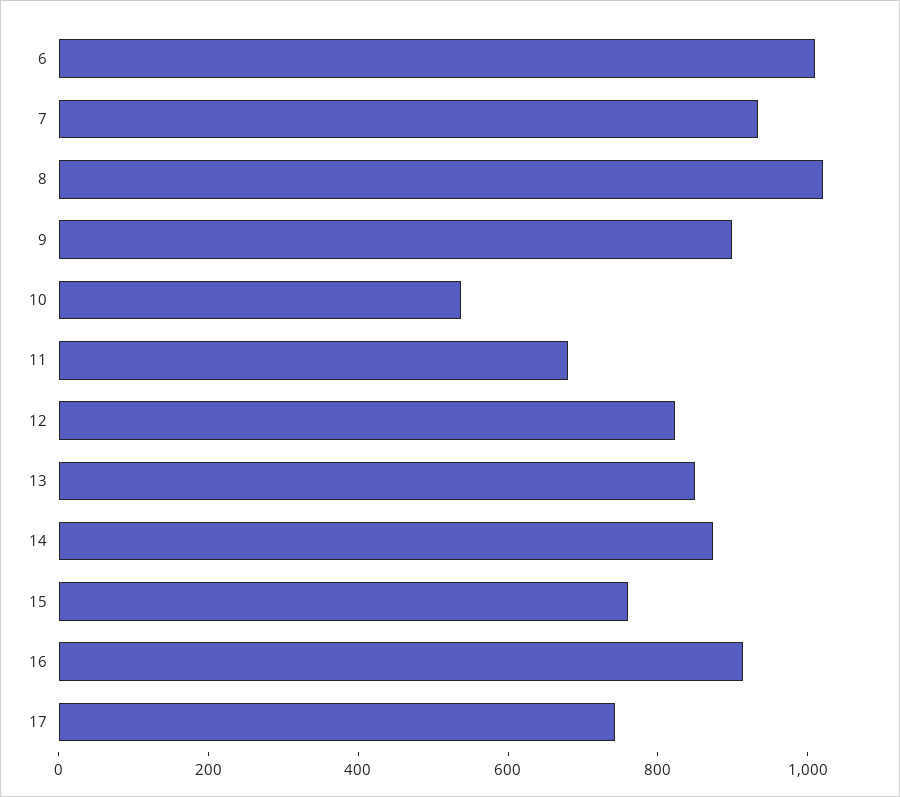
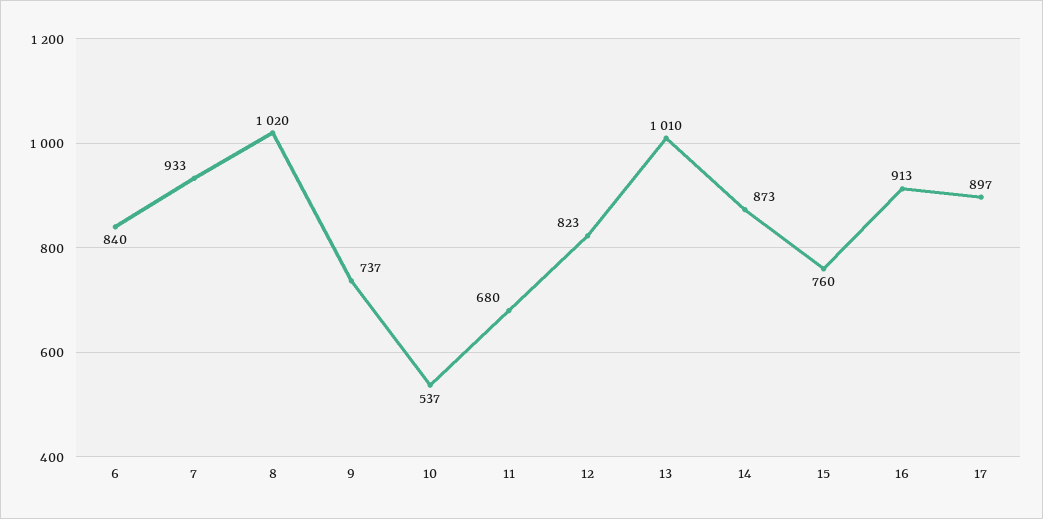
6: 1000 -> 840
9: 900 -> 737
13: 850 -> 1010
17: 750 -> 897

